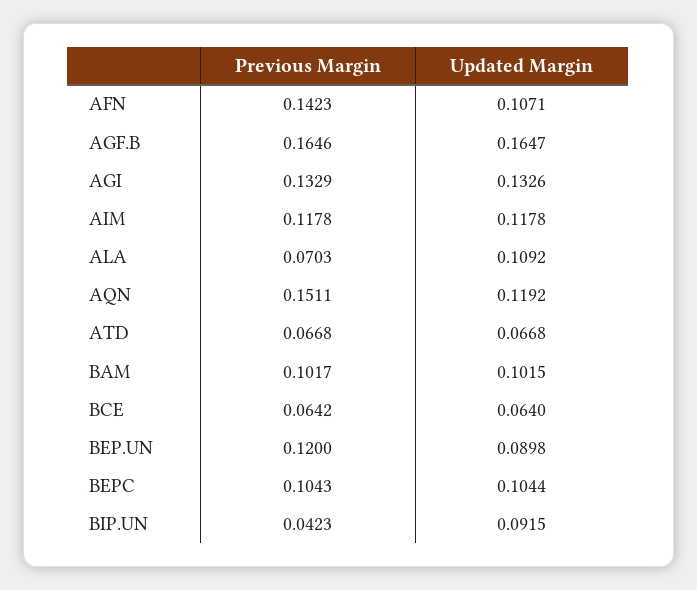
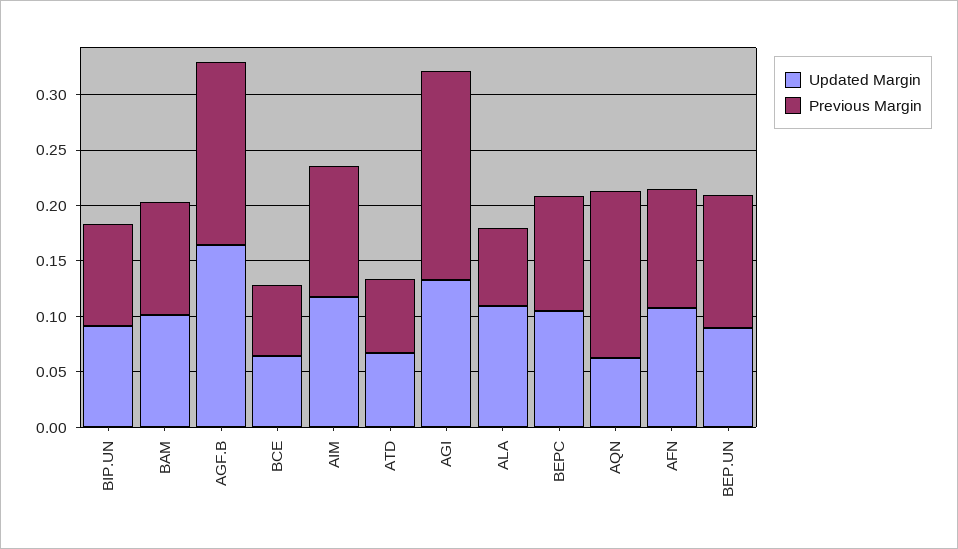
Previous Margin, AFN: 0.1423 -> 0.11
Previous Margin, AGI: 0.1329 -> 0.19
Updated Margin, AQN: 0.1192 -> 0.06
Previous Margin, BIP.UN: 0.0423 -> 0.09

